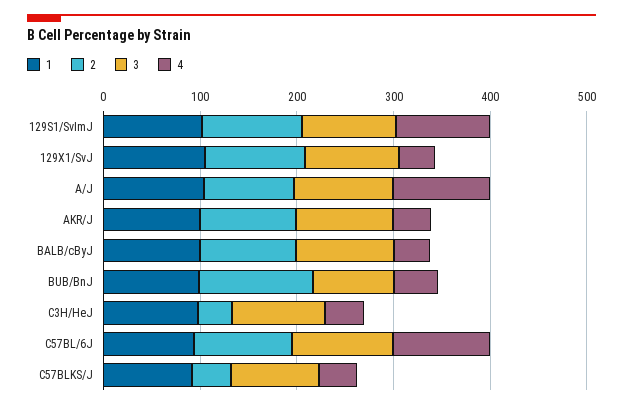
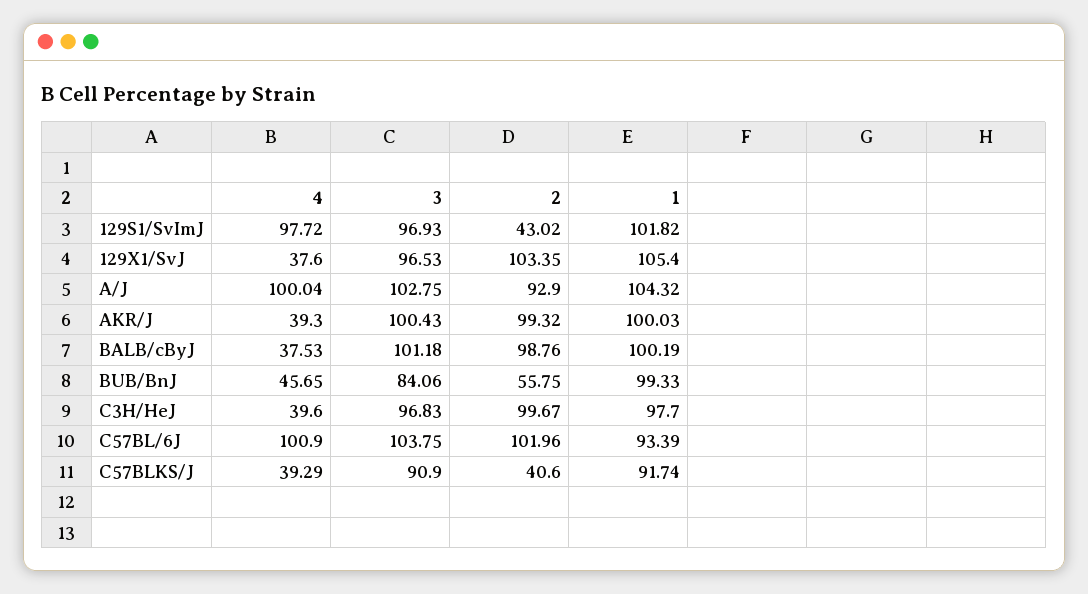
2, 129S1/SvImJ: 100 -> 43.02
2, BUB/BnJ: 120 -> 55.75
2, C3H/HeJ: 40 -> 99.67

